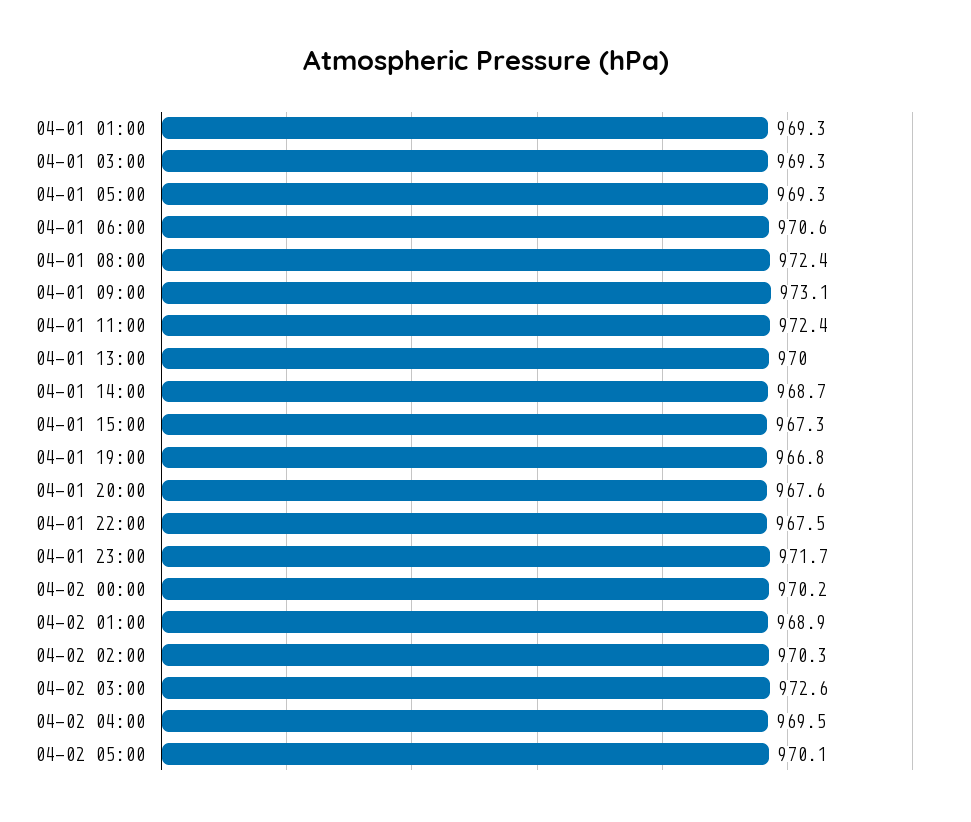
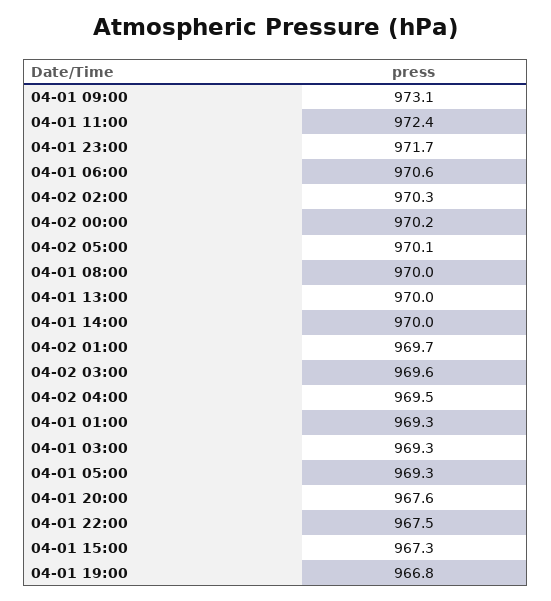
04-01 08:00: 972.4 -> 970
04-01 14:00: 968.7 -> 970
04-02 01:00: 968.9 -> 969.7
04-02 03:00: 972.6 -> 969.6

